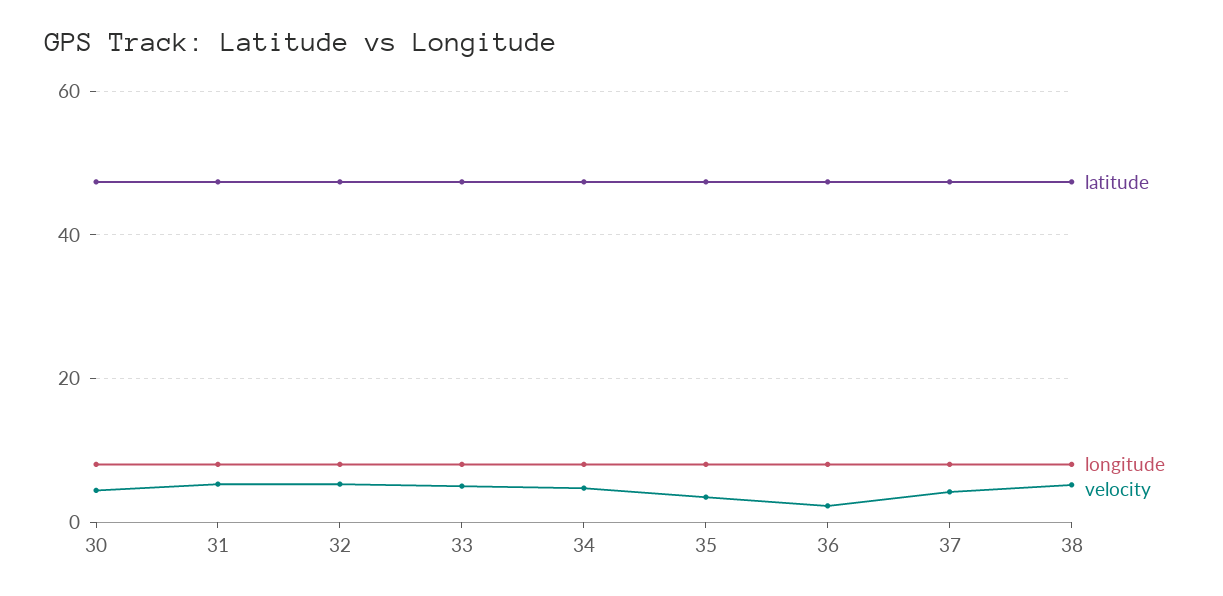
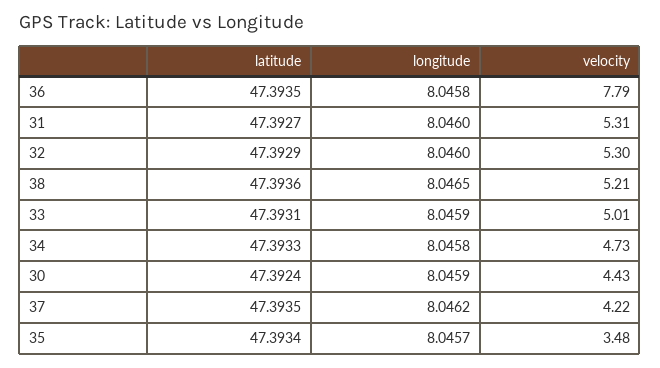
velocity, 36: 2 -> 7.79

